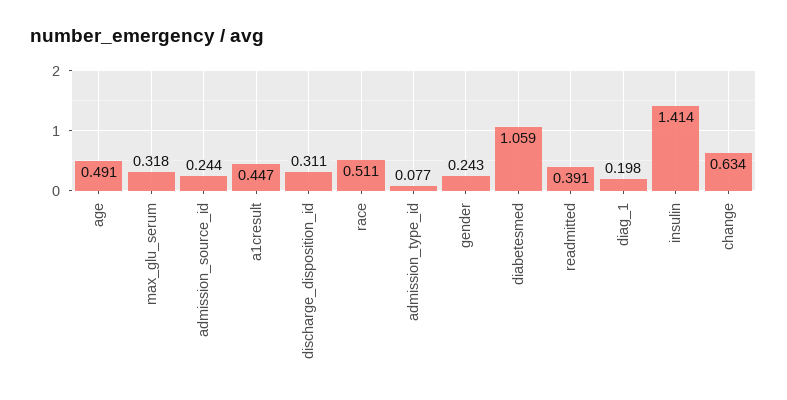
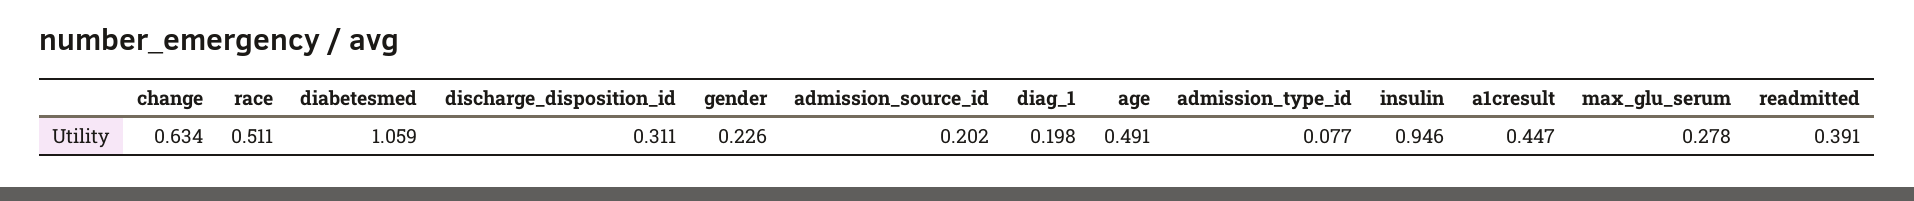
max_glu_serum: 0.318 -> 0.278
admission_source_id: 0.244 -> 0.202
gender: 0.243 -> 0.226
insulin: 1.414 -> 0.946

